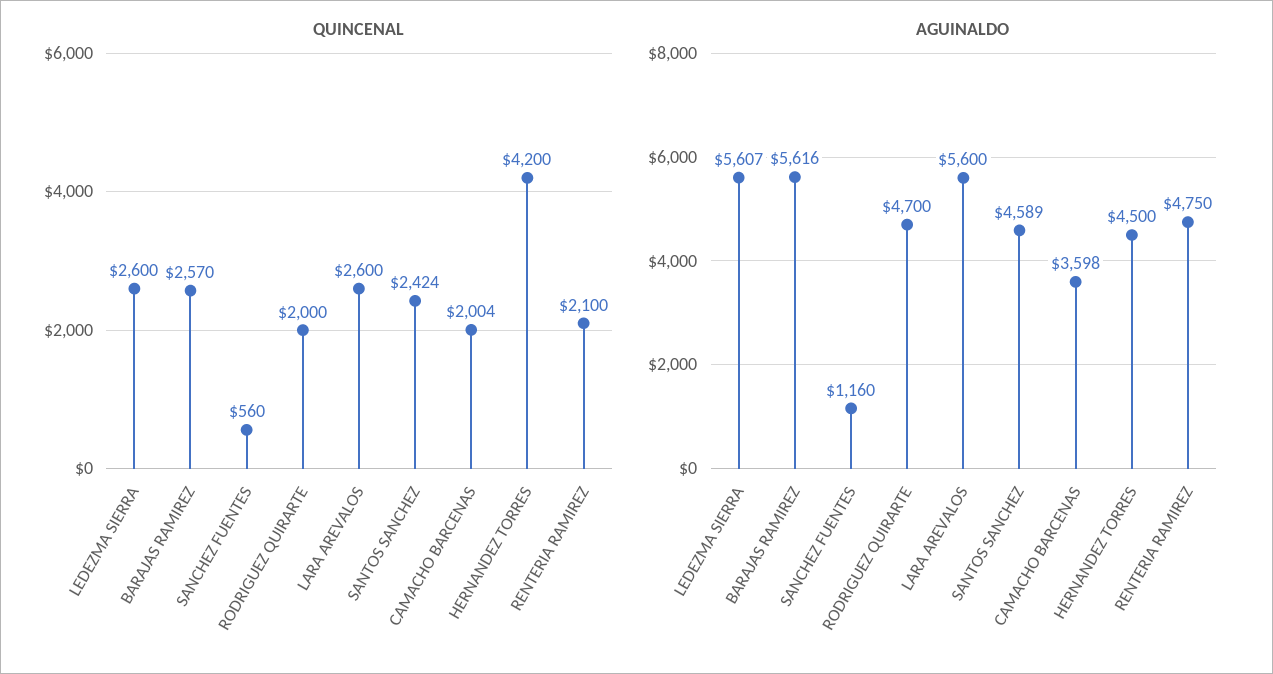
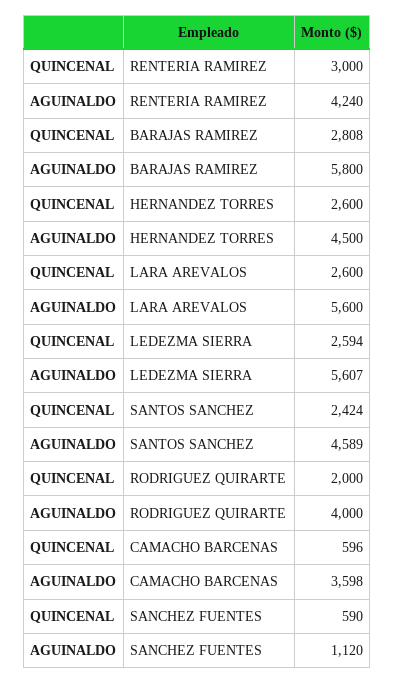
QUINCENAL, LEDEZMA SIERRA: 2600 -> 2594
QUINCENAL, BARAJAS RAMIREZ: 2570 -> 2808
QUINCENAL, SANCHEZ FUENTES: 560 -> 590
QUINCENAL, CAMACHO BARCENAS: 2004 -> 596
QUINCENAL, HERNANDEZ TORRES: 4200 -> 2600
QUINCENAL, RENTERIA RAMIREZ: 2100 -> 3000
AGUINALDO, BARAJAS RAMIREZ: 5616 -> 5800
AGUINALDO, SANCHEZ FUENTES: 1160 -> 1120
AGUINALDO, RODRIGUEZ QUIRARTE: 4700 -> 4000
AGUINALDO, RENTERIA RAMIREZ: 4750 -> 4240

